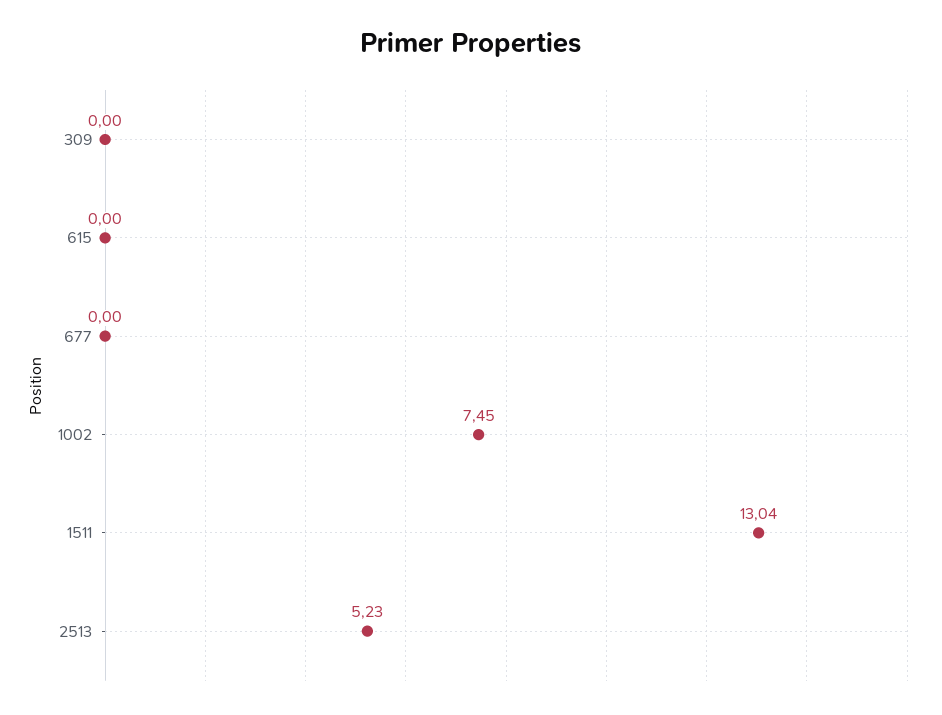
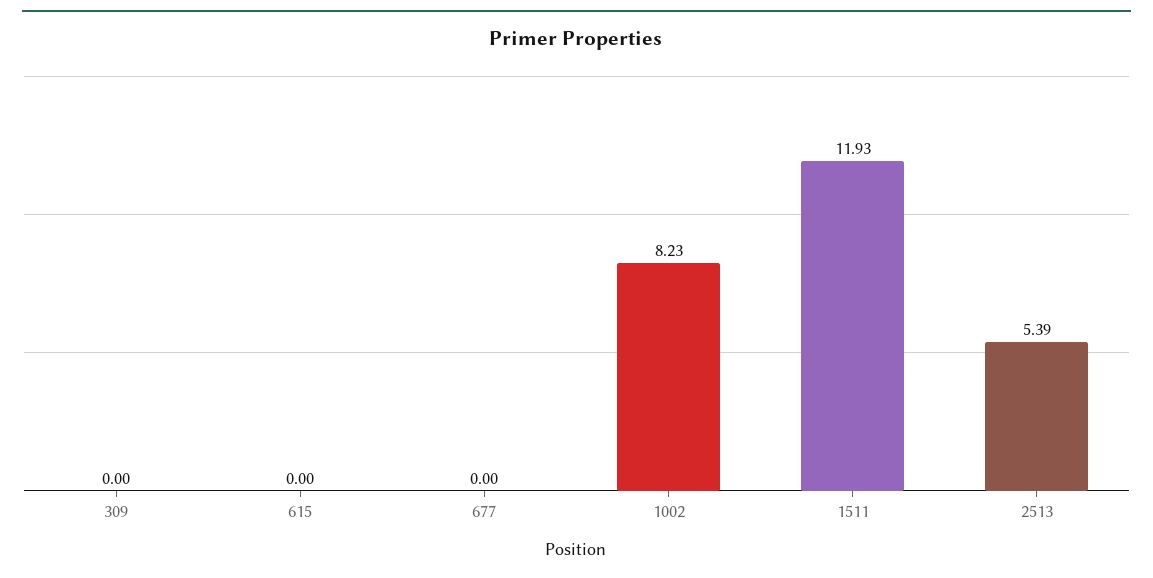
1002: 7.45 -> 8.23
1511: 13.04 -> 11.93
2513: 5.23 -> 5.39

